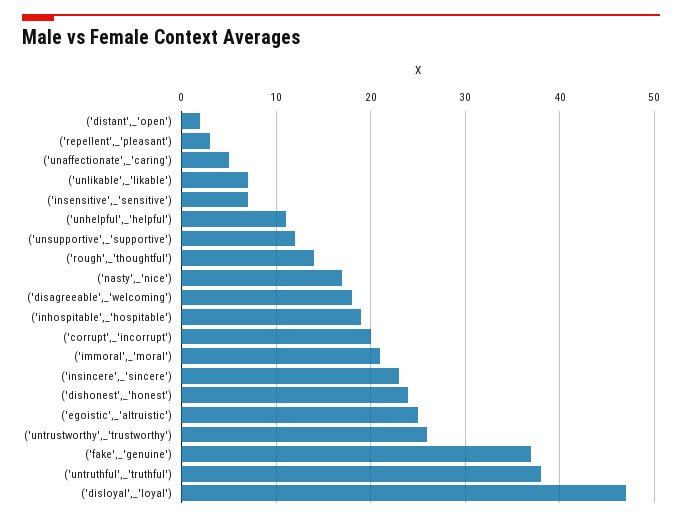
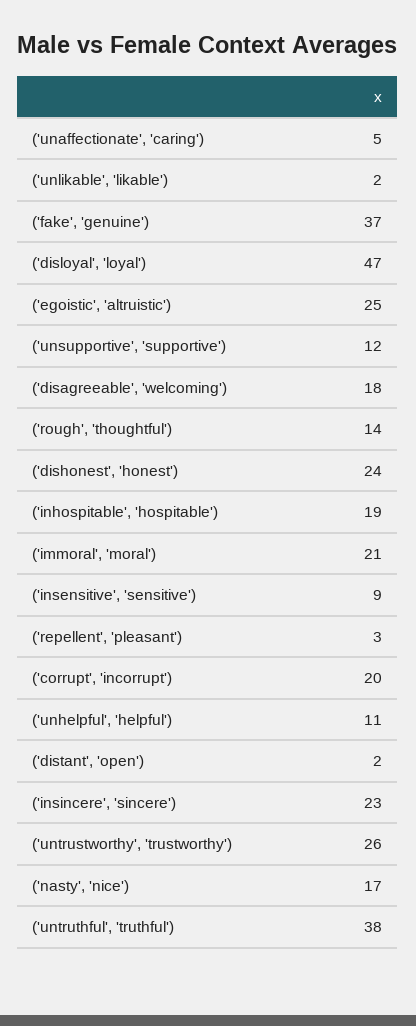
('unlikable',_'likable'): 7 -> 2
('insensitive',_'sensitive'): 7 -> 9

